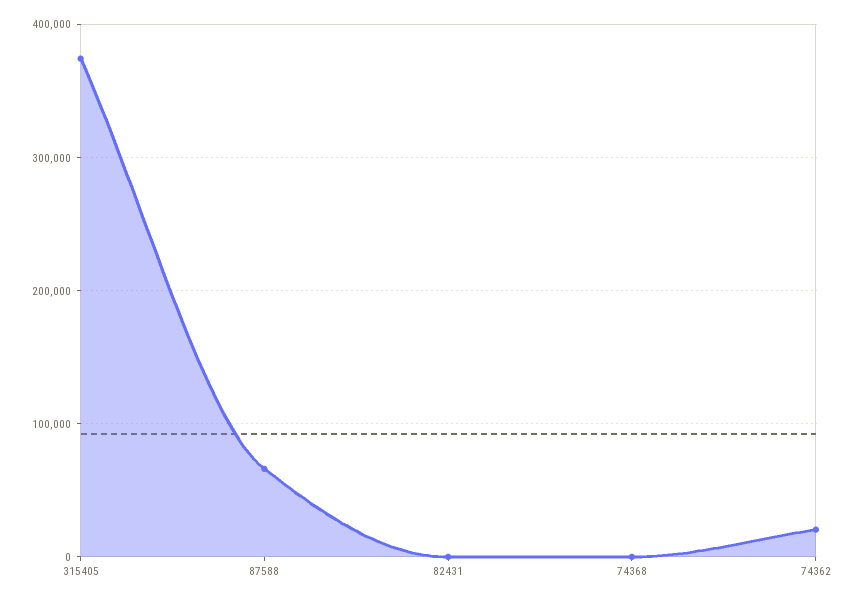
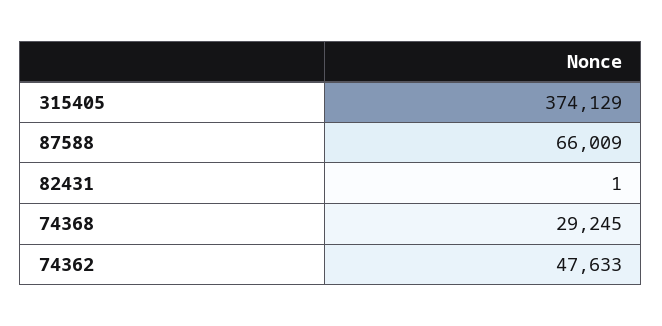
74368: 0 -> 29245
74362: 20000 -> 47633

